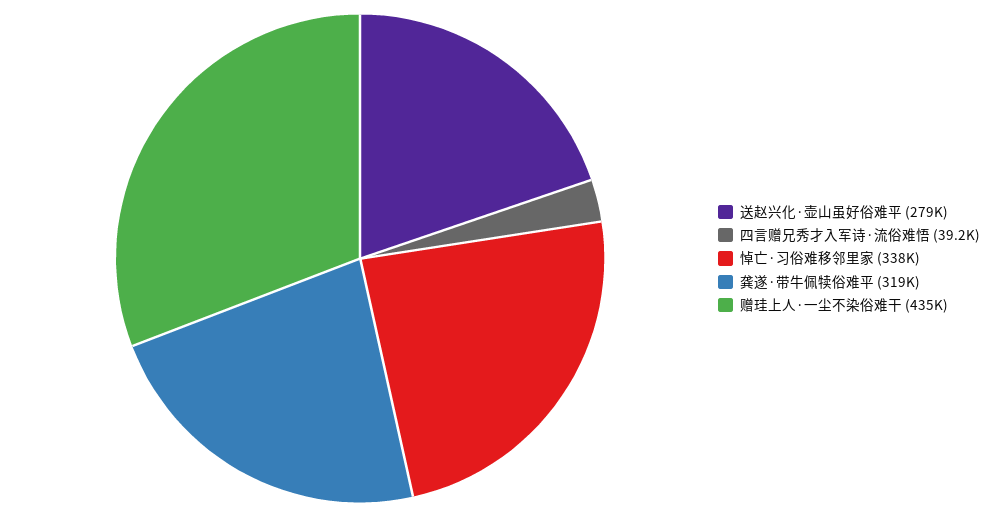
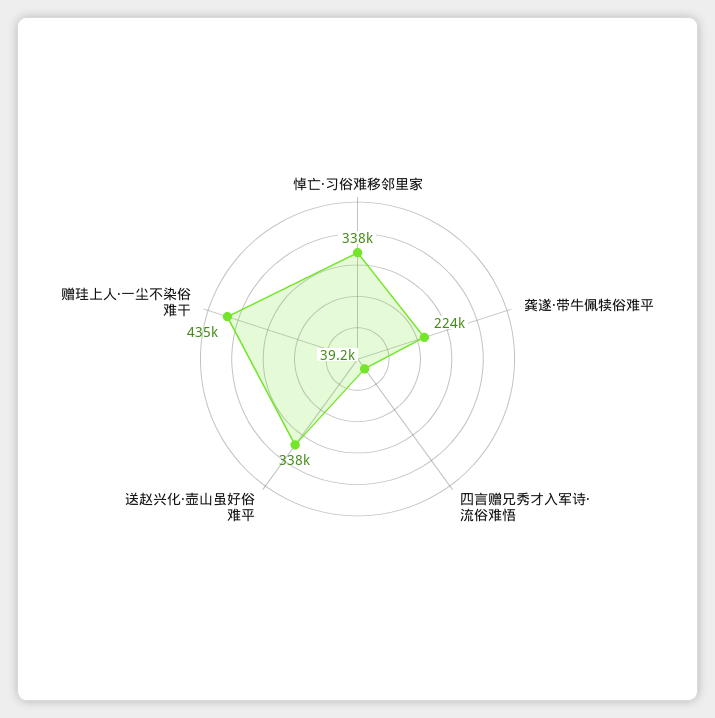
送赵兴化·壶山虽好俗难平: 279000 -> 338000
龚遂·带牛佩犊俗难平: 319000 -> 224000

